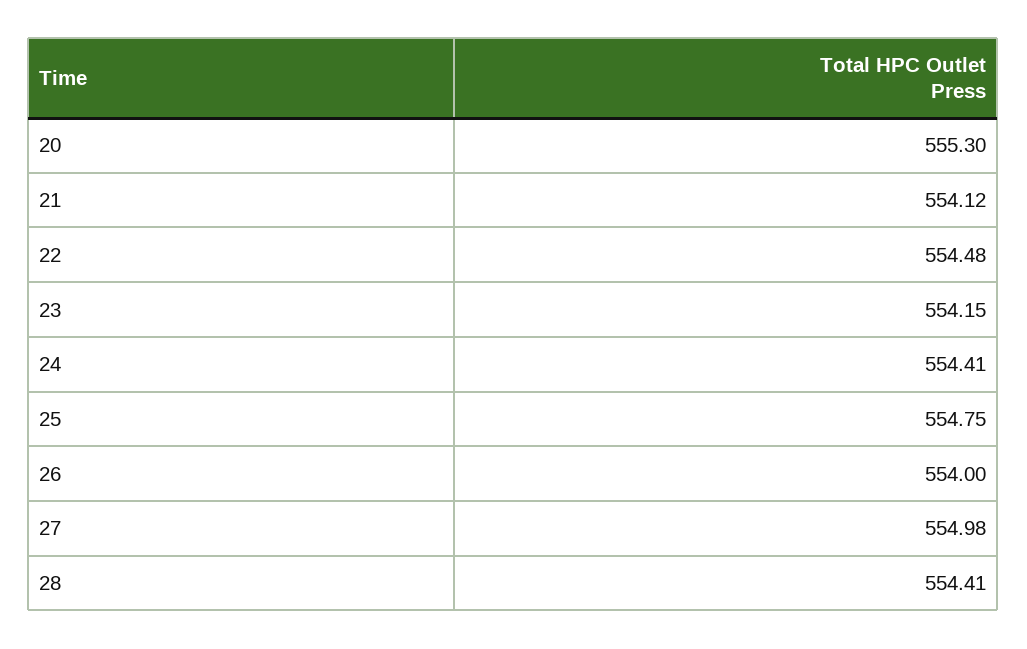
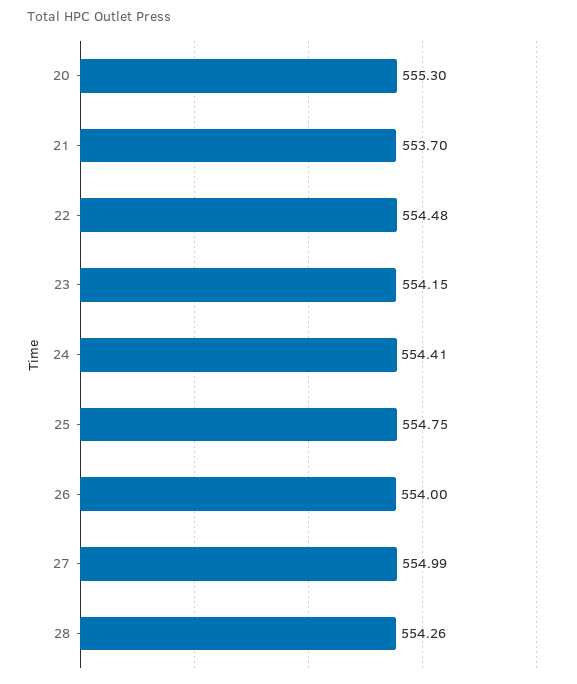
21: 554.12 -> 553.7
27: 554.98 -> 554.99
28: 554.41 -> 554.26

